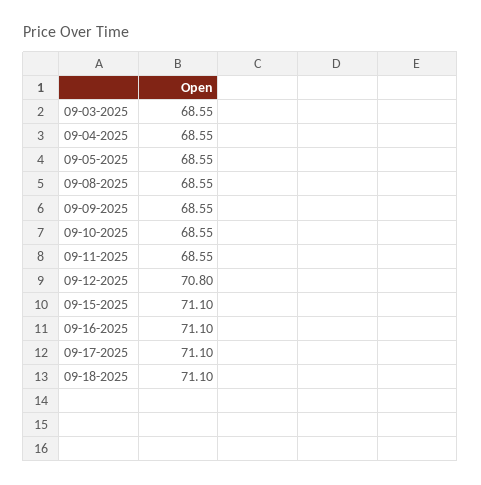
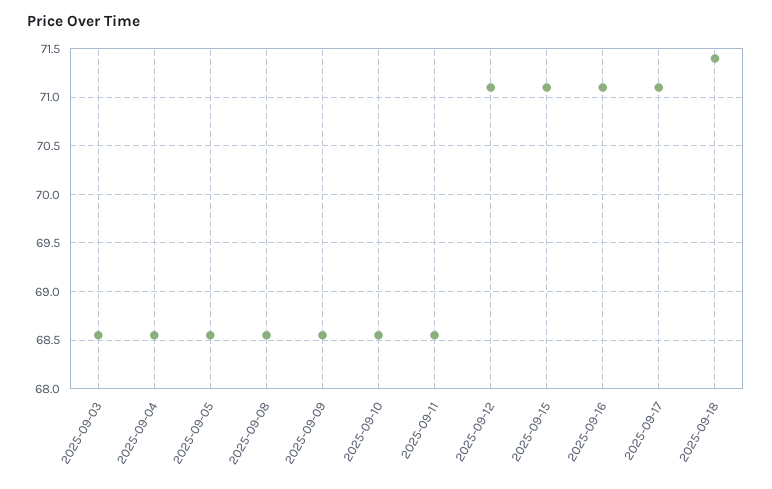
09-12-2025: 70.8 -> 71.1
09-18-2025: 71.1 -> 71.4

